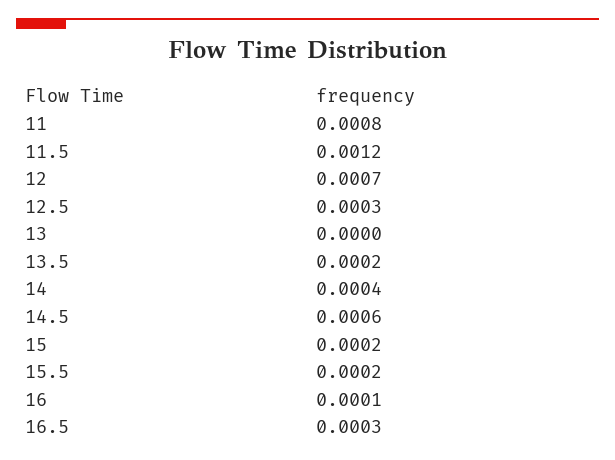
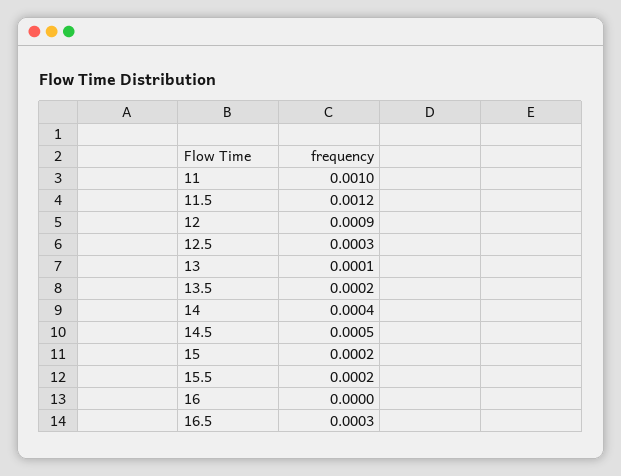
11: 0.0008 -> 0.001
12: 0.0007 -> 0.0009
13: 0 -> 0.0001
14.5: 0.0006 -> 0.0005
16: 0.0001 -> 0

